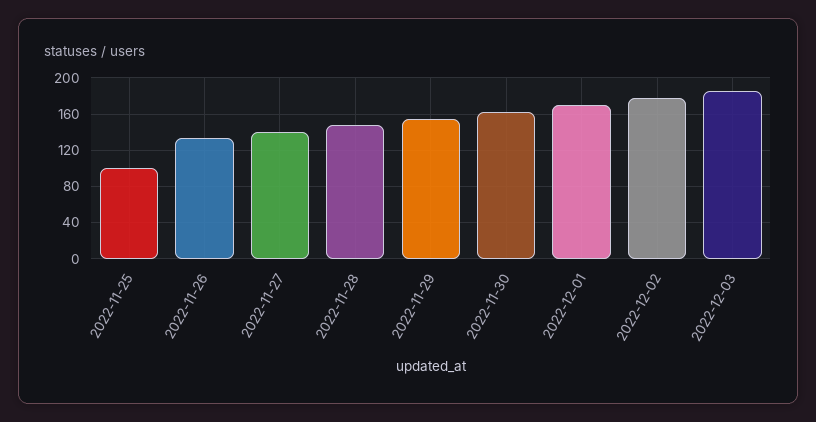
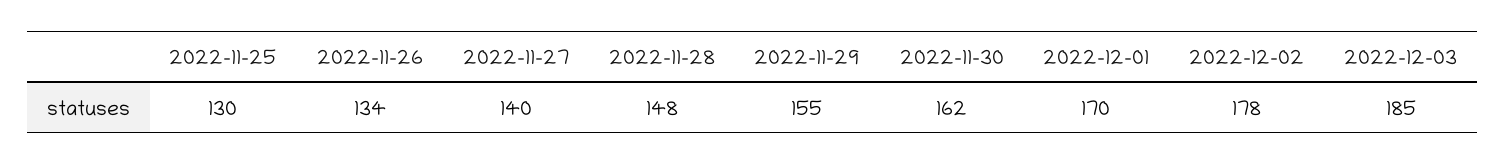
2022-11-25: 100 -> 130

